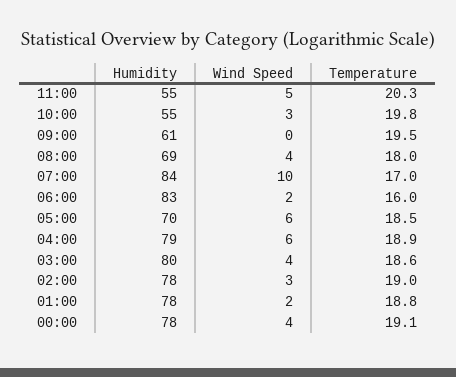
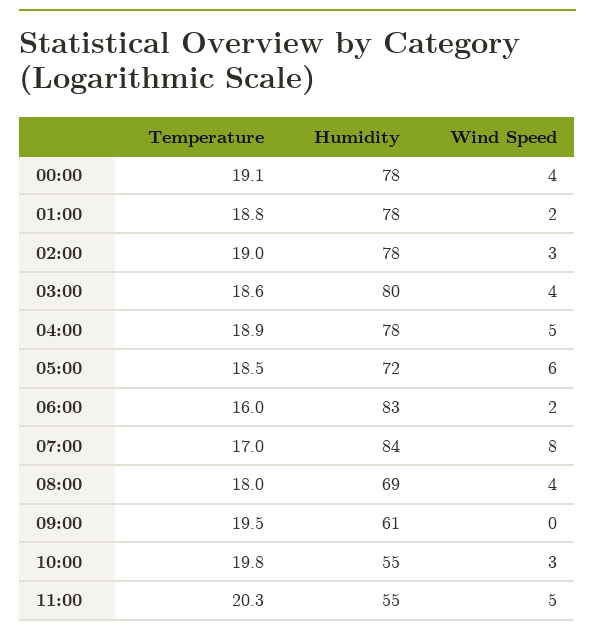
Wind Speed, 07:00: 10 -> 8
Humidity, 05:00: 70 -> 72
Humidity, 04:00: 79 -> 78
Wind Speed, 04:00: 6 -> 5

